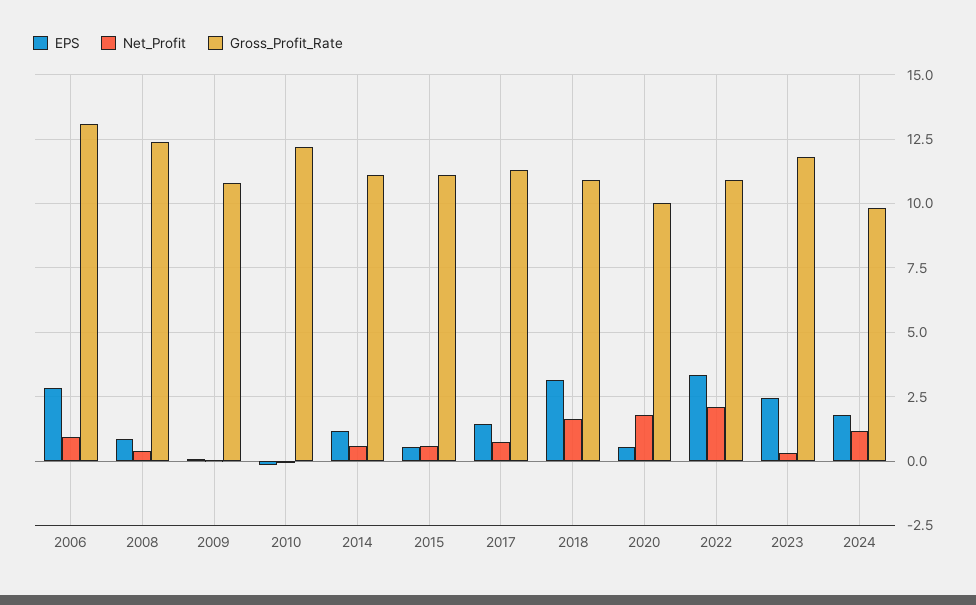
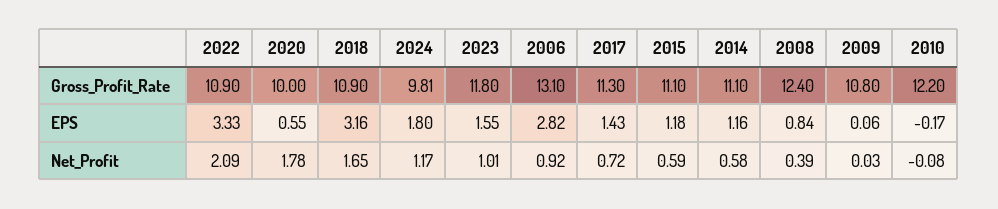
EPS, 2015: 0.5 -> 1.18
EPS, 2023: 2.5 -> 1.55
Net_Profit, 2023: 0.25 -> 1.01

